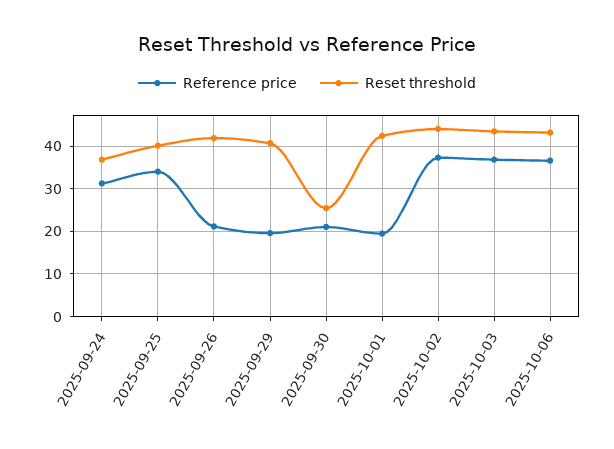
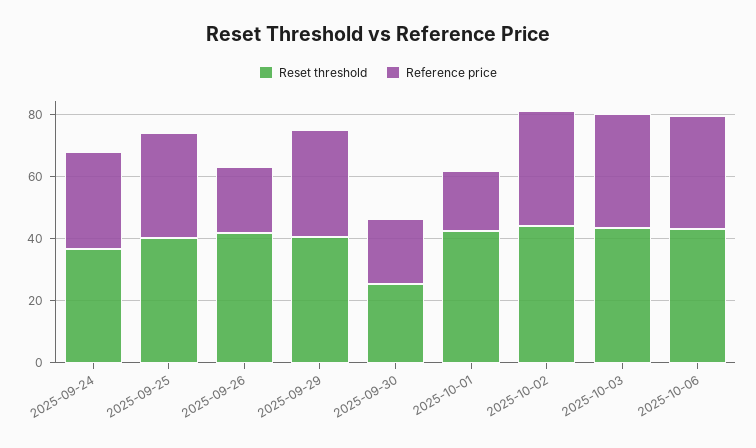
Reference price, 2025-09-29: 20 -> 35

